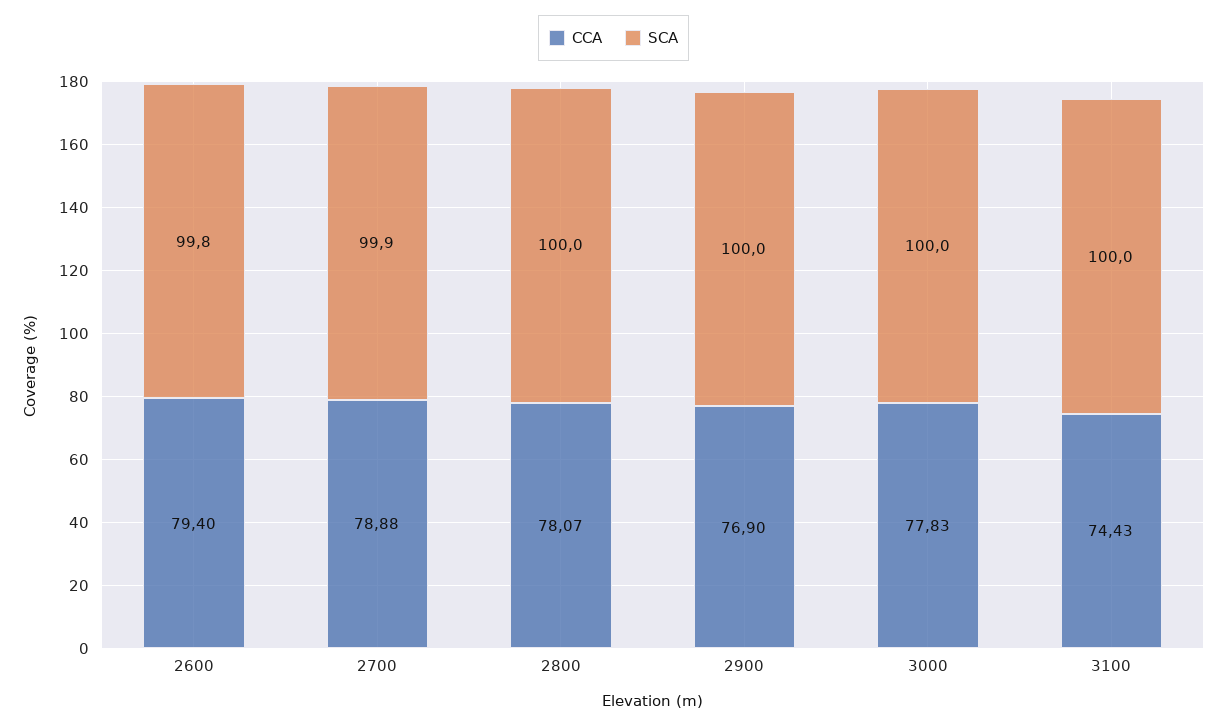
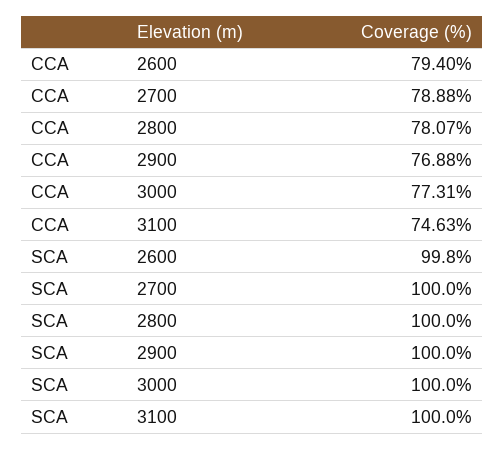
SCA, 2700: 99.9 -> 100
CCA, 2900: 76.9 -> 76.88
CCA, 3000: 77.83 -> 77.31
CCA, 3100: 74.43 -> 74.63

